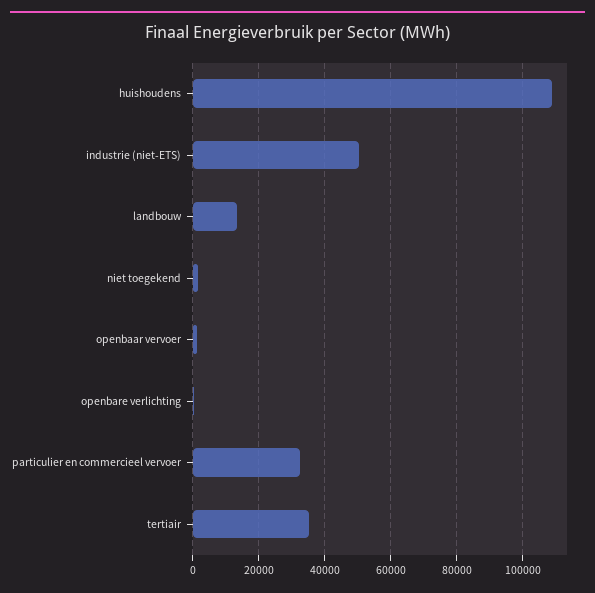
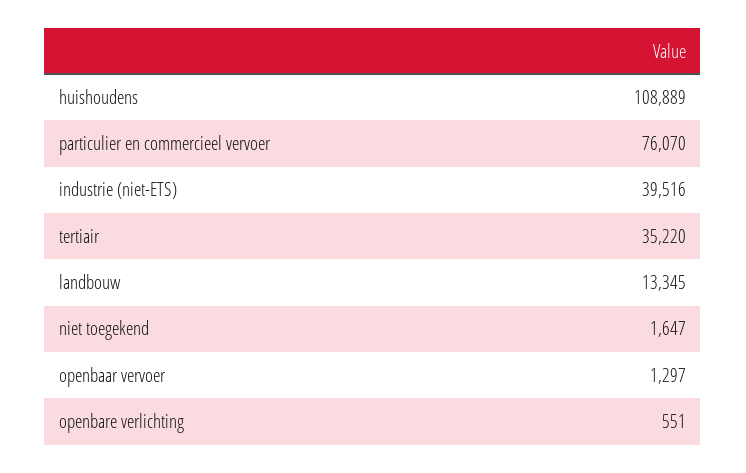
industrie (niet-ETS): 50000 -> 39516
particulier en commercieel vervoer: 32000 -> 76070

